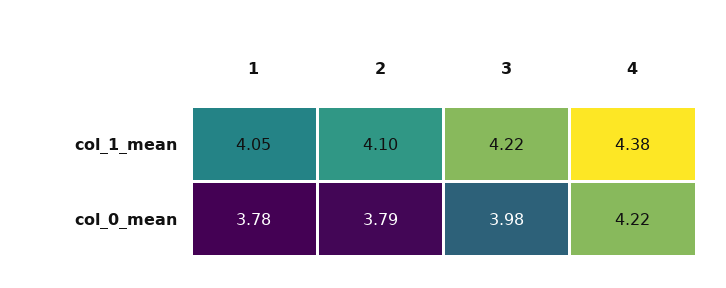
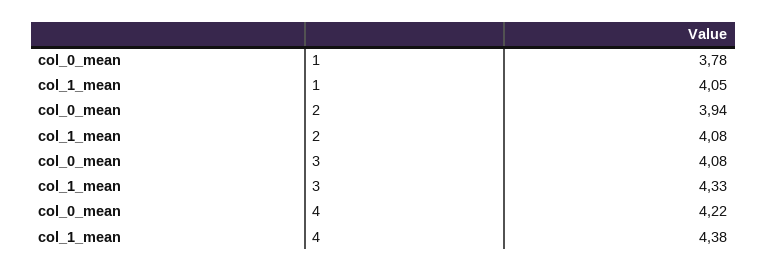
2, col_1_mean: 4.1 -> 4.08
3, col_1_mean: 4.22 -> 4.33
2, col_0_mean: 3.79 -> 3.94
3, col_0_mean: 3.98 -> 4.08

